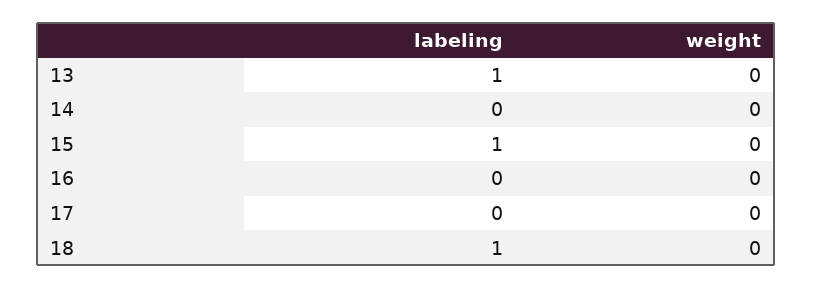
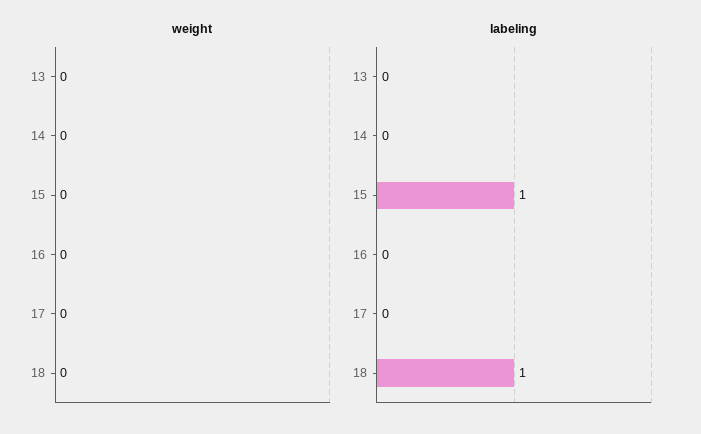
labeling, 13: 1 -> 0

